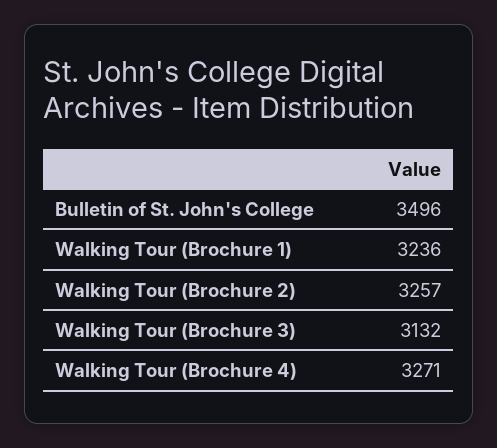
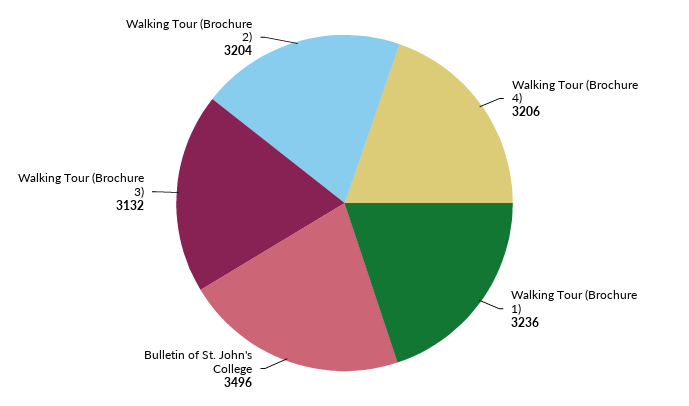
Walking Tour (Brochure 2): 3257 -> 3204
Walking Tour (Brochure 4): 3271 -> 3206

